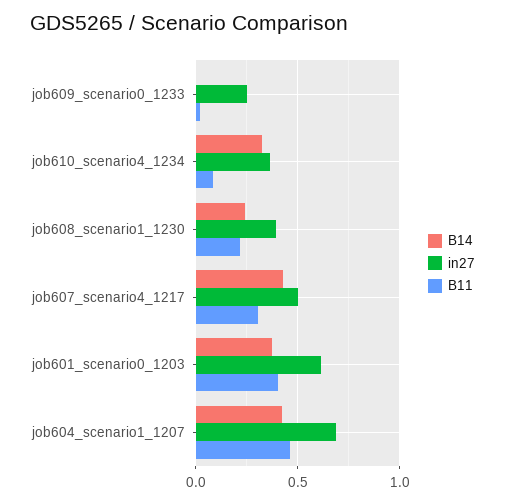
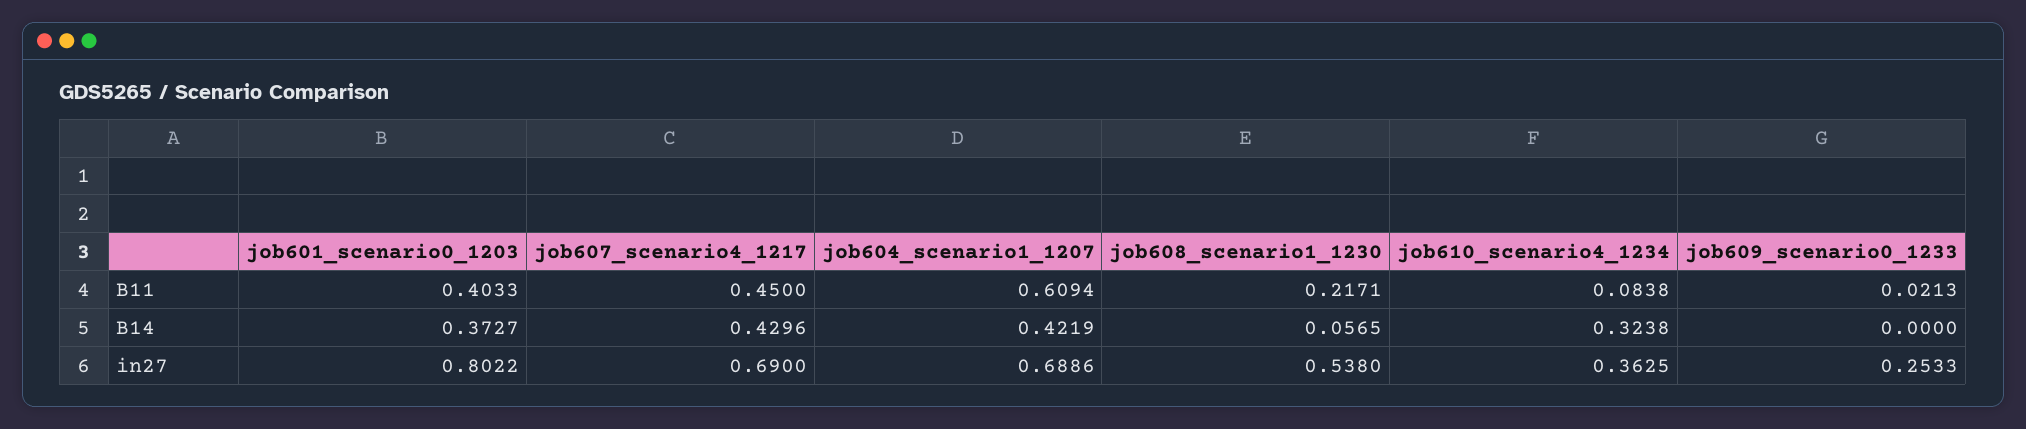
B14, job608_scenario1_1230: 0.25 -> 0.0565
in27, job608_scenario1_1230: 0.4 -> 0.538
in27, job607_scenario4_1217: 0.5 -> 0.69
B11, job607_scenario4_1217: 0.3 -> 0.45
in27, job601_scenario0_1203: 0.6 -> 0.8022
B11, job604_scenario1_1207: 0.45 -> 0.6094

